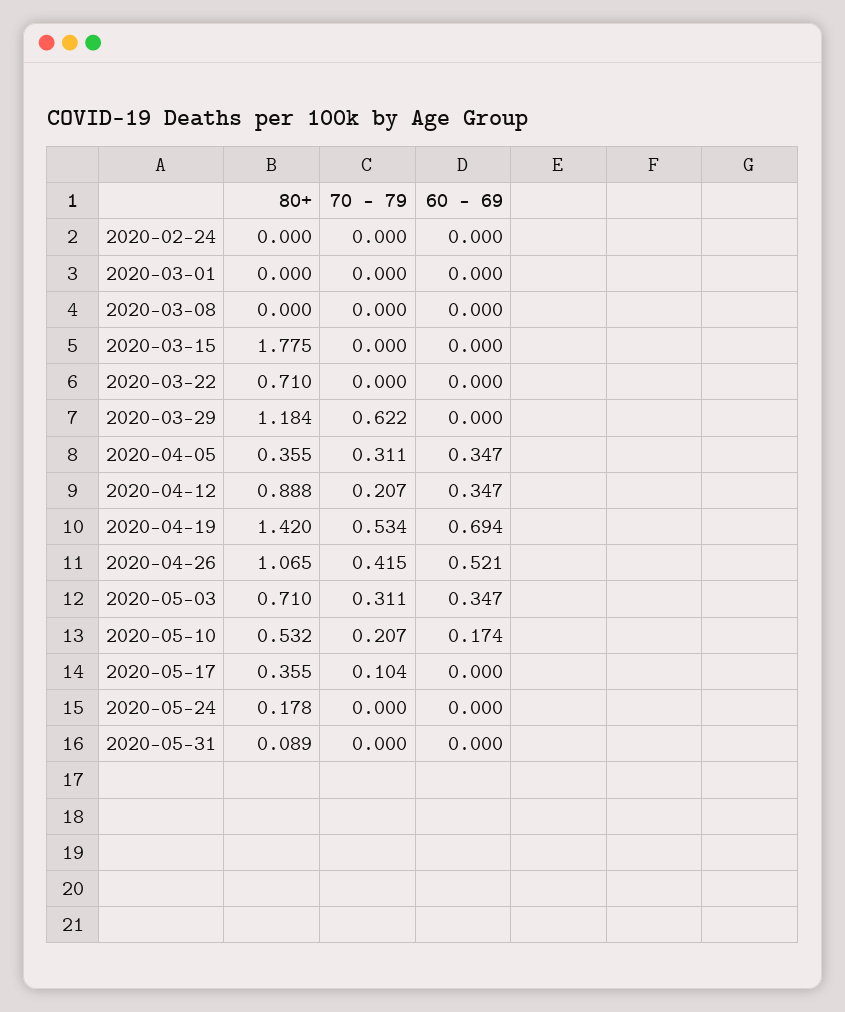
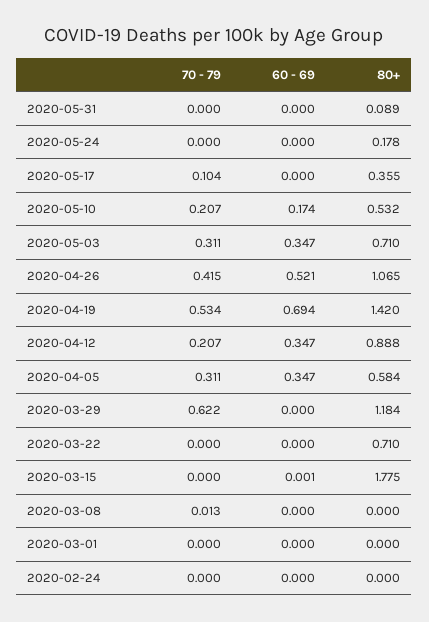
70 - 79, 2020-03-08: 0 -> 0.013
60 - 69, 2020-03-15: 0 -> 0.001
80+, 2020-04-05: 0.355 -> 0.584

